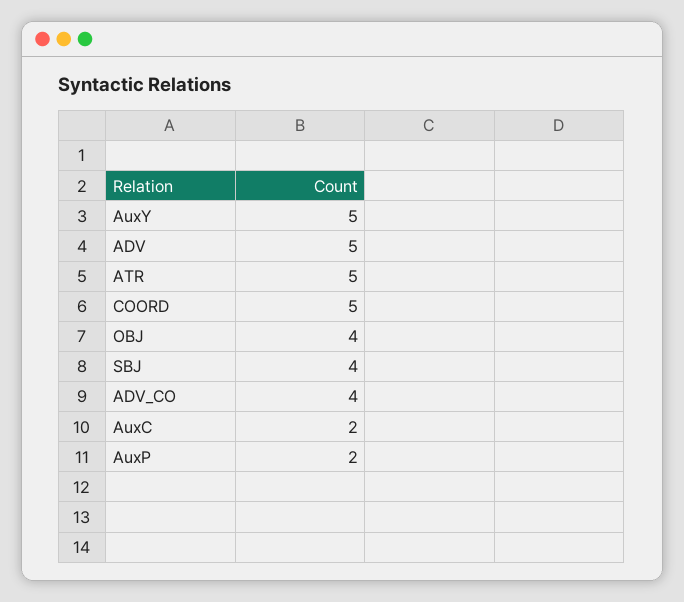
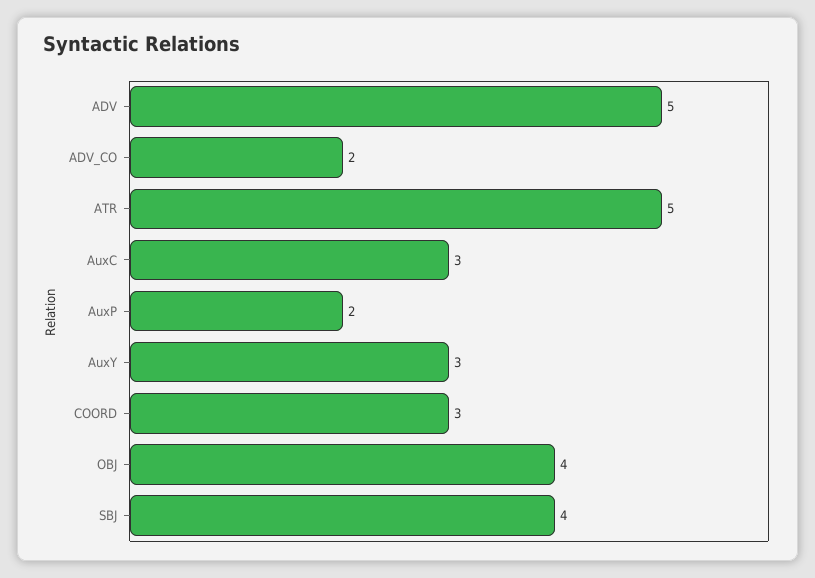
AuxY: 5 -> 3
COORD: 5 -> 3
ADV_CO: 4 -> 2
AuxC: 2 -> 3

